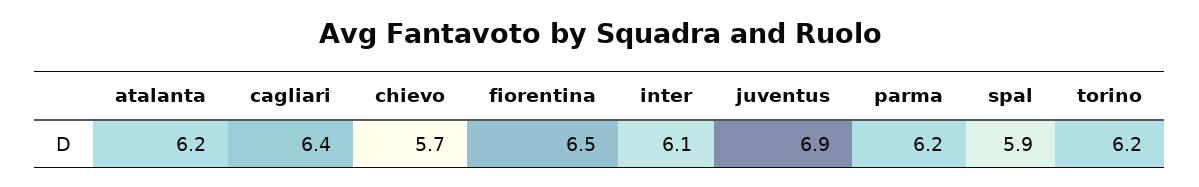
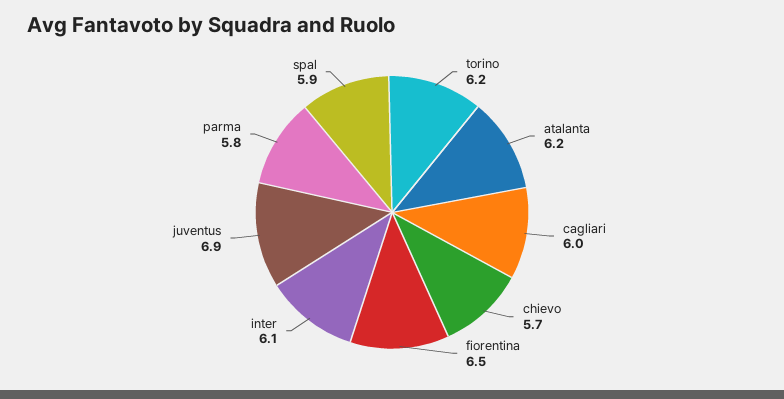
cagliari: 6.4 -> 6
parma: 6.2 -> 5.8

